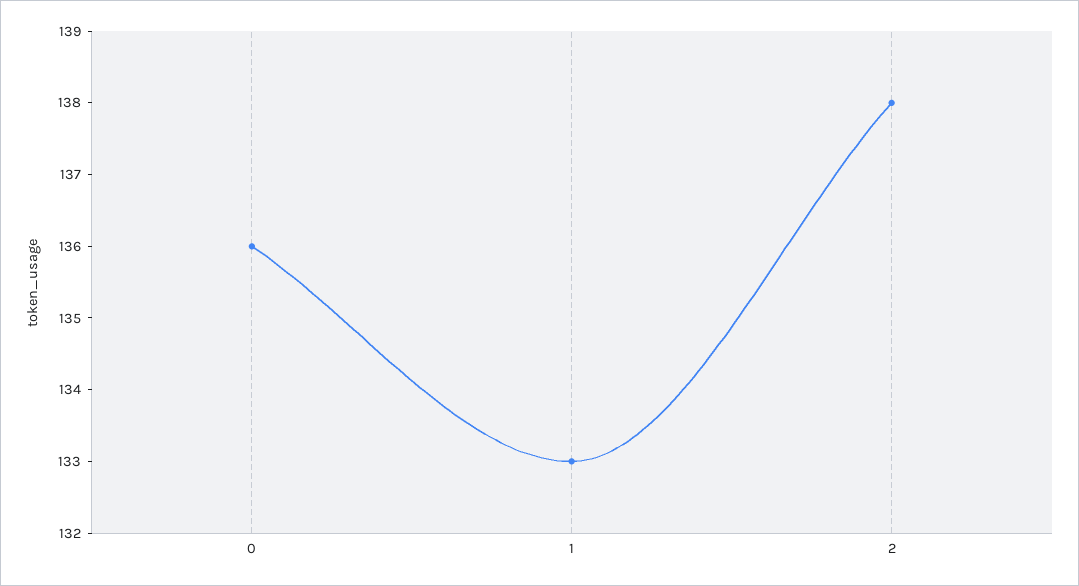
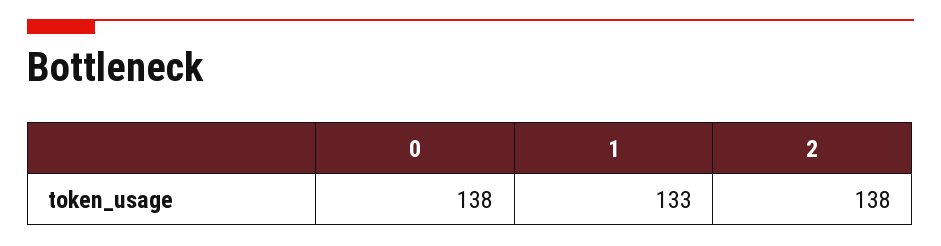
0: 136 -> 138

